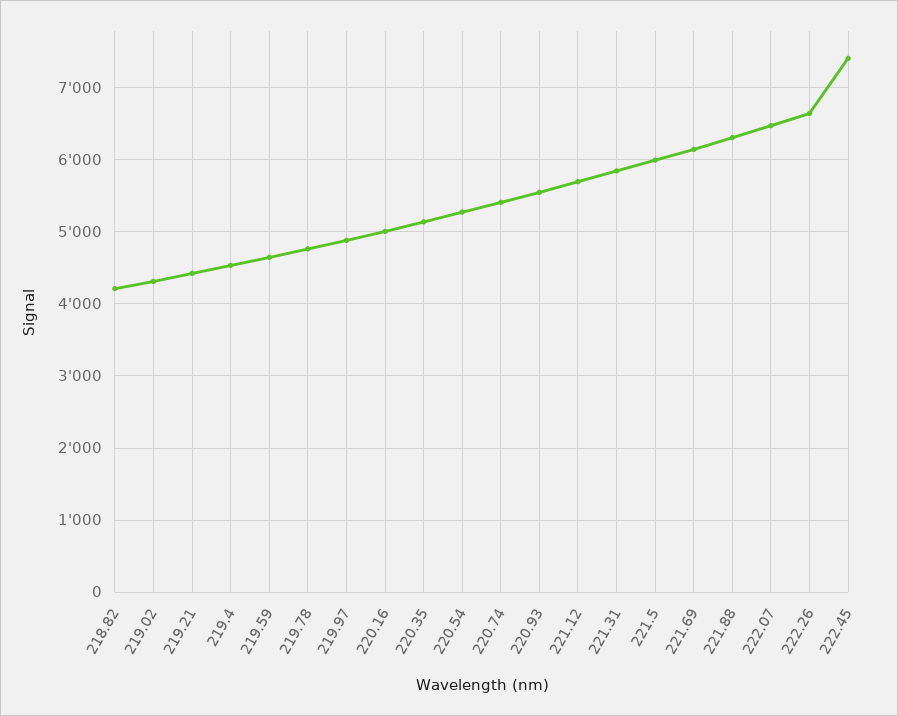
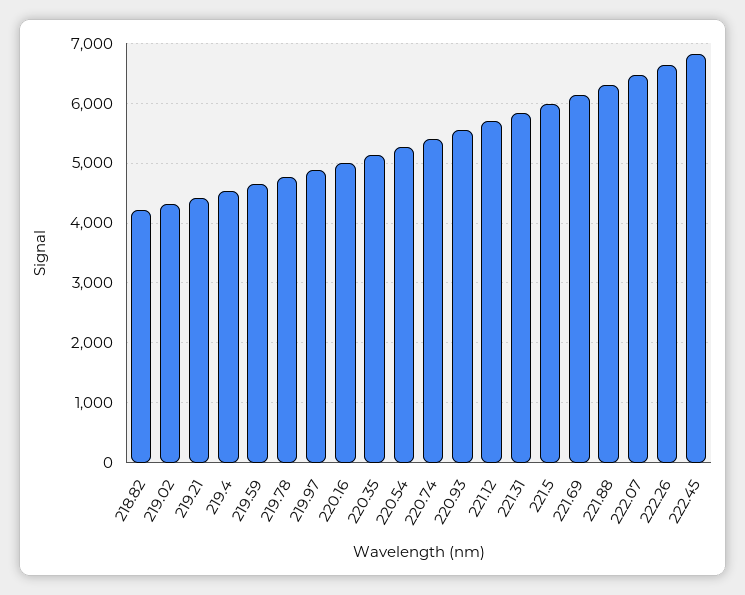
222.45: 7400 -> 6800

